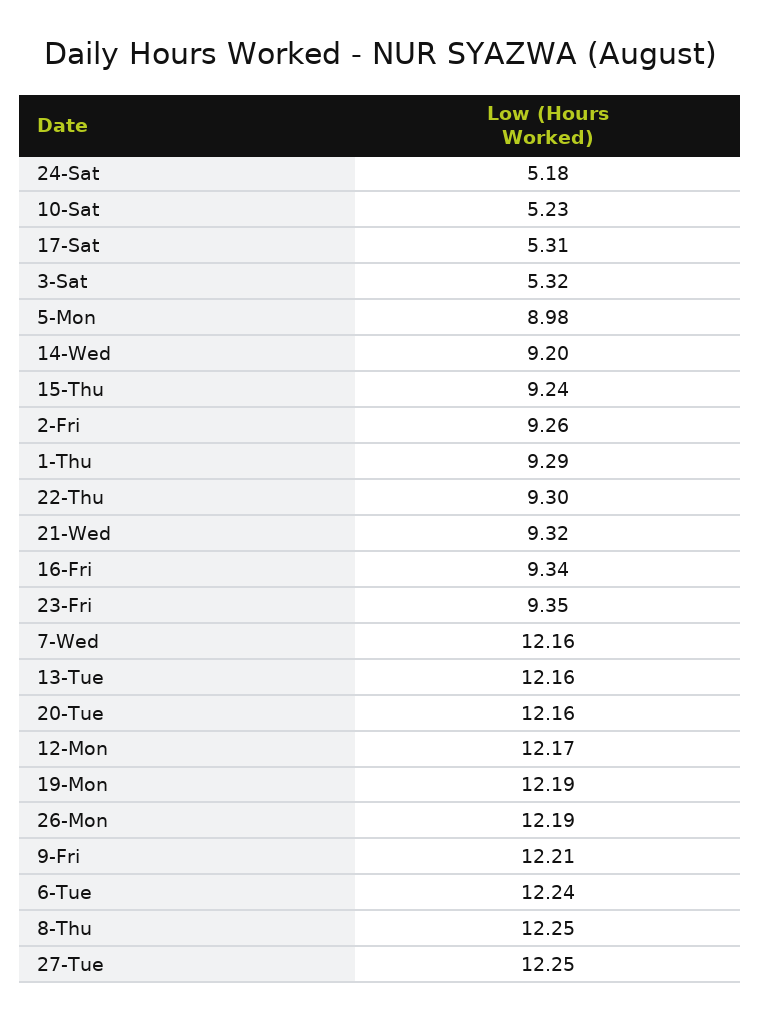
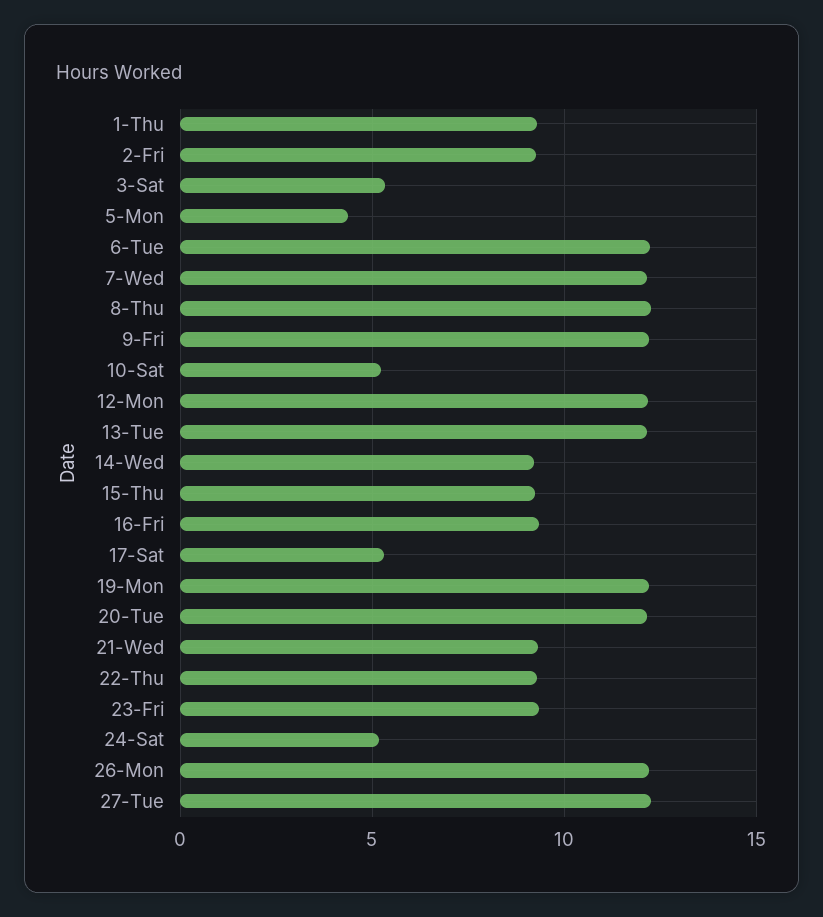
5-Mon: 8.98 -> 4.5

